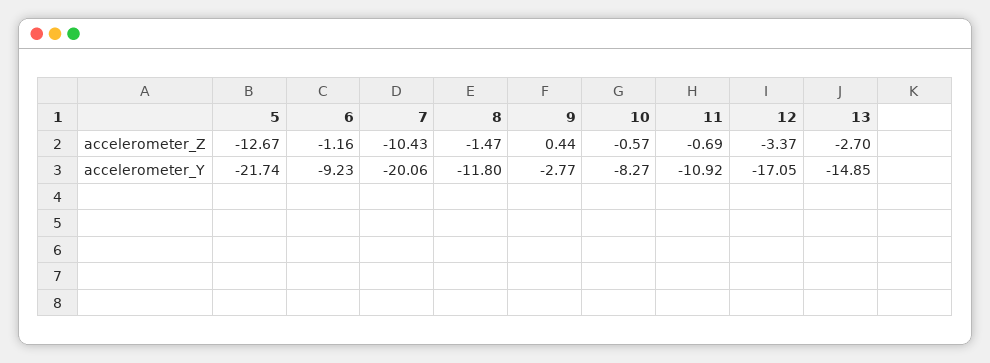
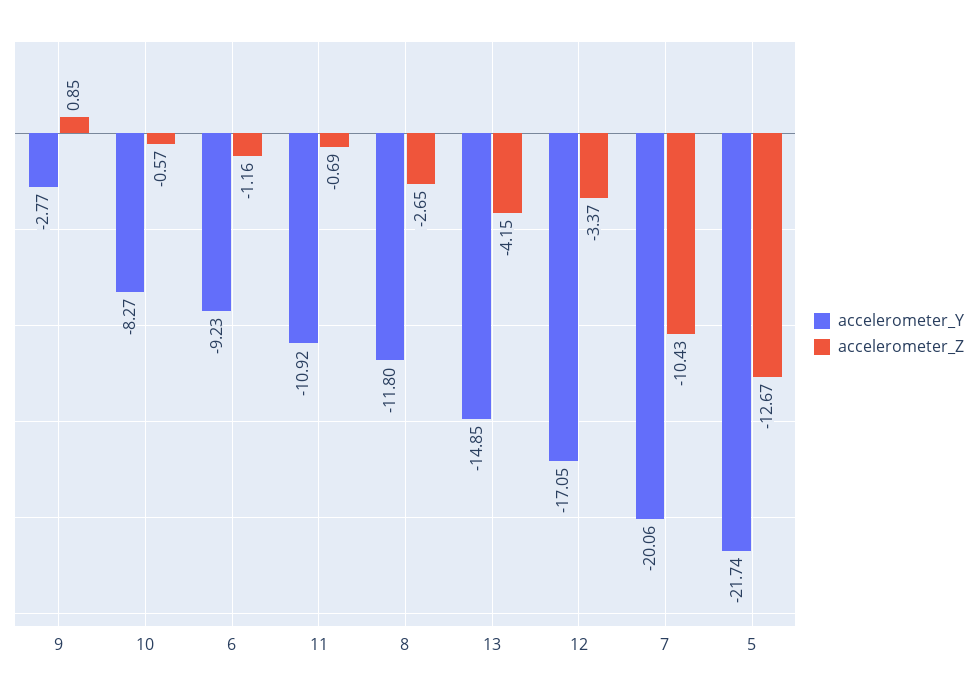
accelerometer_Z, 8: -1.47 -> -2.65
accelerometer_Z, 9: 0.44 -> 0.85
accelerometer_Z, 13: -2.7 -> -4.15

